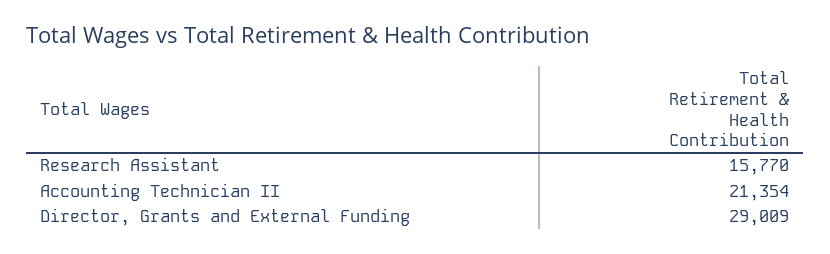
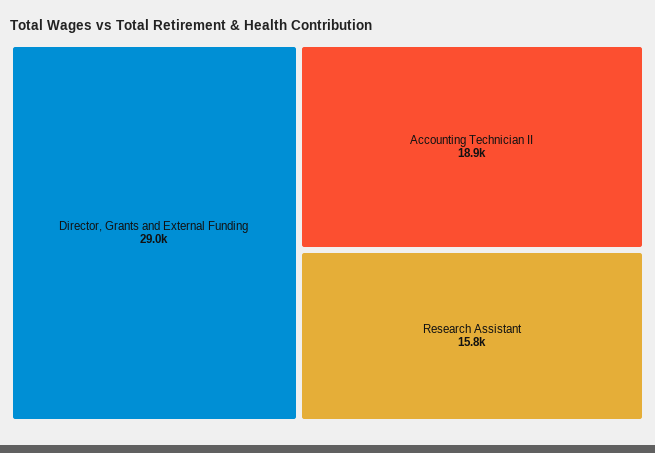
Accounting Technician II: 21354 -> 18900

